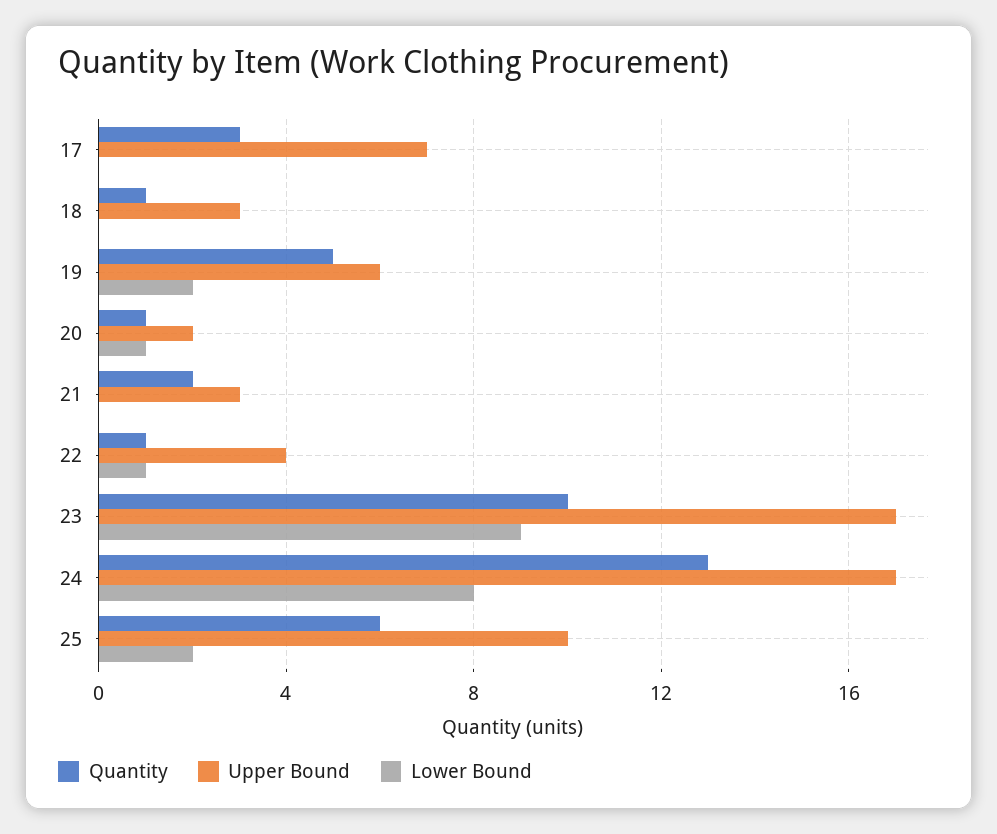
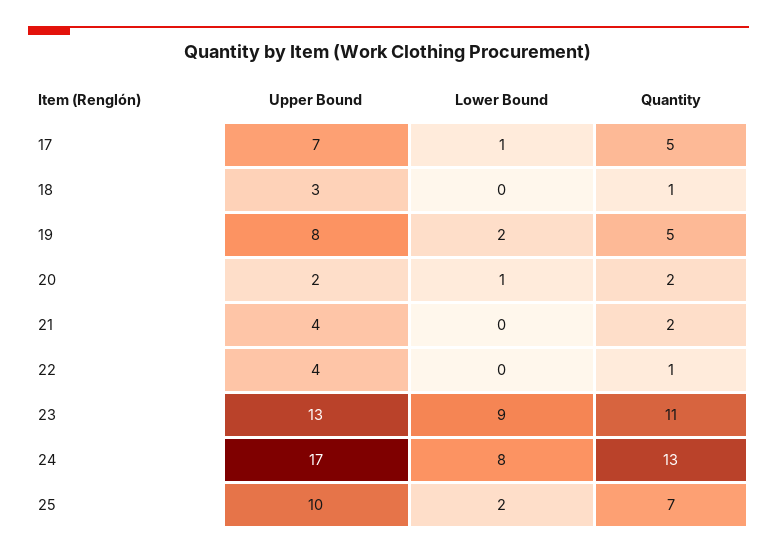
Quantity, 17: 3 -> 5
Lower Bound, 17: 0 -> 1
Upper Bound, 19: 6 -> 8
Quantity, 20: 1 -> 2
Upper Bound, 21: 3 -> 4
Lower Bound, 22: 1 -> 0
Quantity, 23: 10 -> 11
Upper Bound, 23: 17 -> 13
Quantity, 25: 6 -> 7

